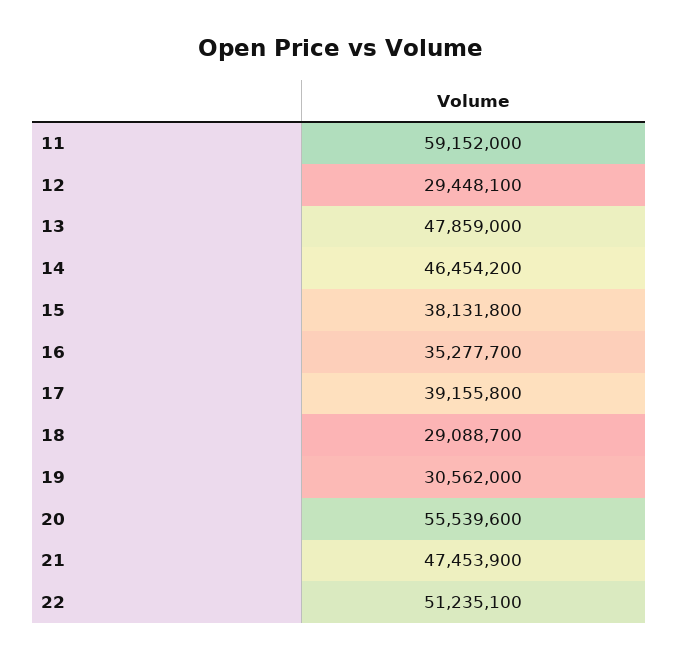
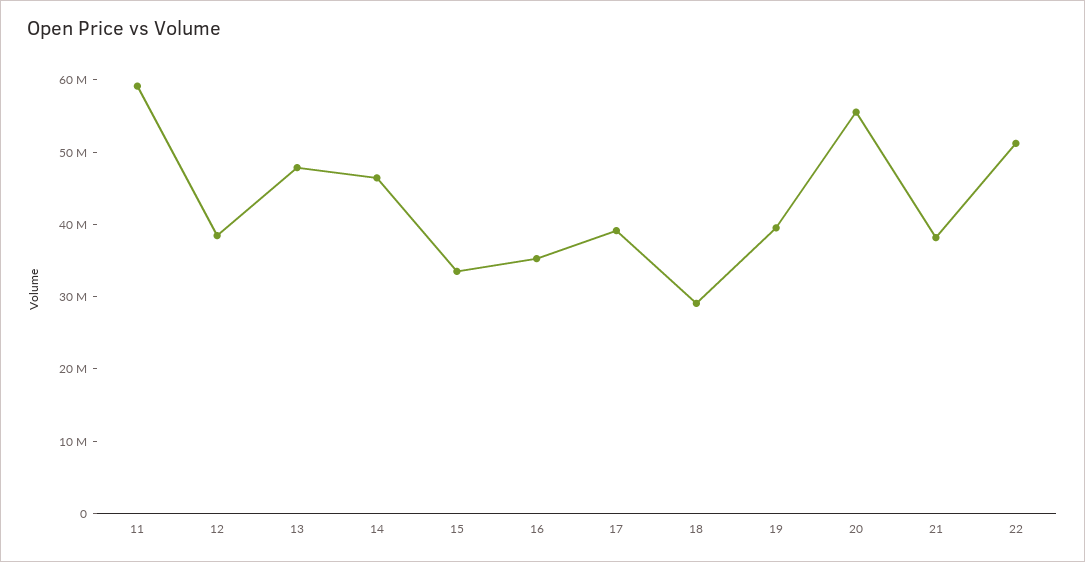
12: 29448100 -> 38000000
15: 38131800 -> 34000000
19: 30562000 -> 40000000
21: 47453900 -> 38000000

